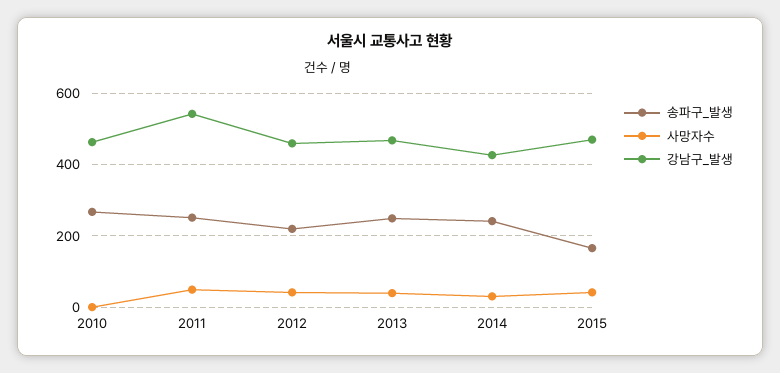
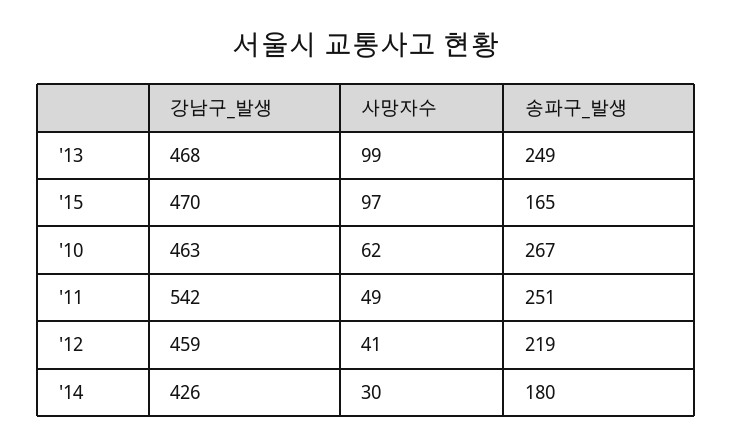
사망자수, 2010: 0 -> 62
사망자수, 2013: 40 -> 99
송파구_발생, 2014: 240 -> 180
사망자수, 2015: 40 -> 97

